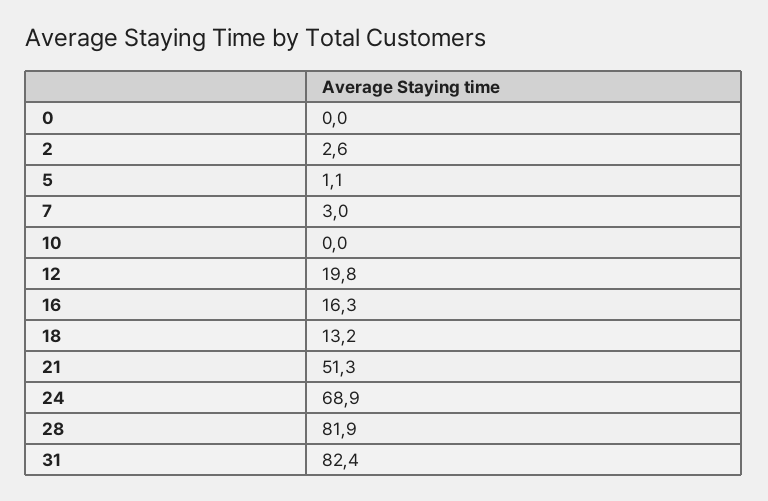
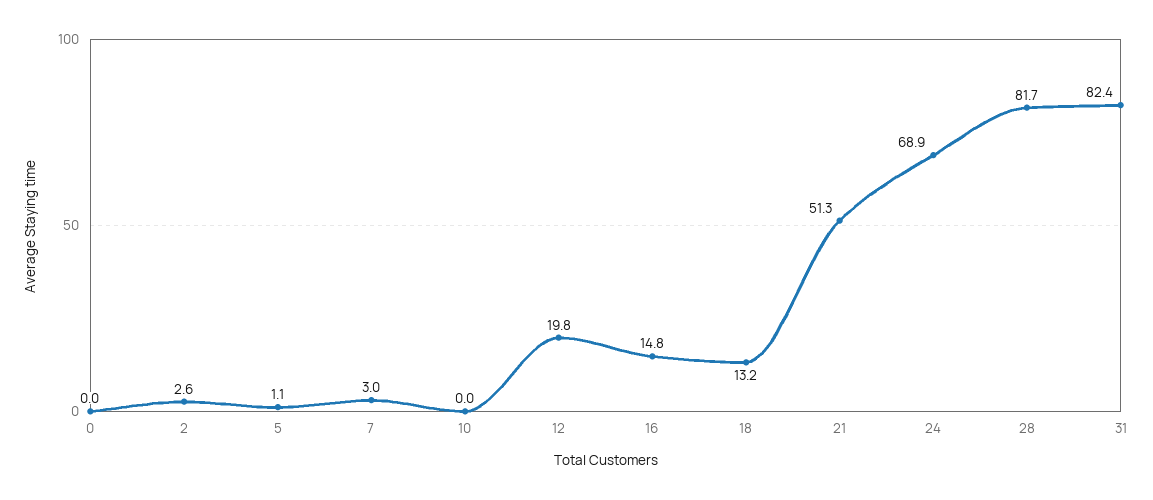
16: 16.3 -> 14.8
28: 81.9 -> 81.7

